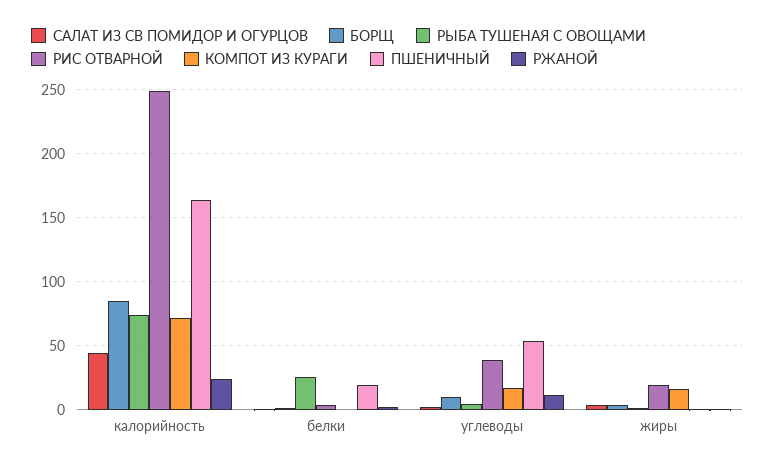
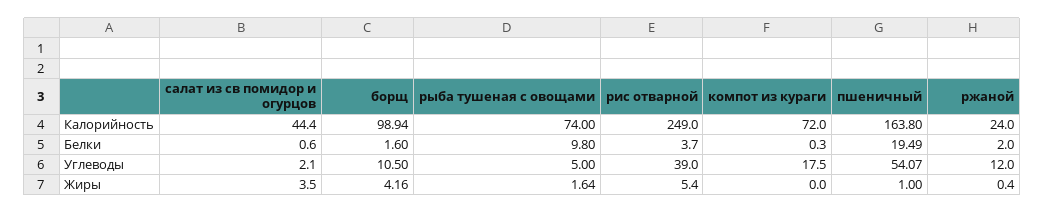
БОРЩ, калорийность: 85 -> 98.94
РЫБА ТУШЕНАЯ С ОВОЩАМИ, белки: 25 -> 9.8
РИС ОТВАРНОЙ, жиры: 20 -> 5.4
КОМПОТ ИЗ КУРАГИ, жиры: 15 -> 0

